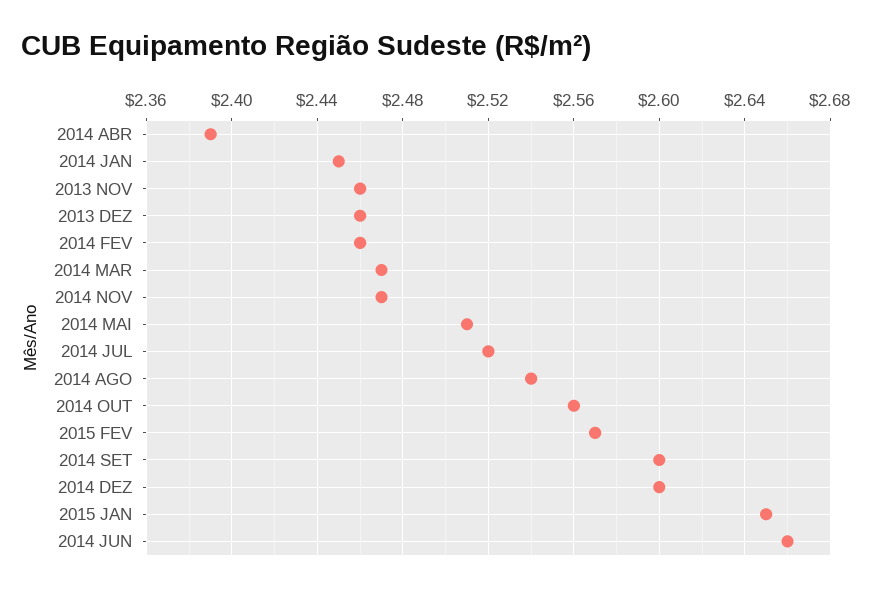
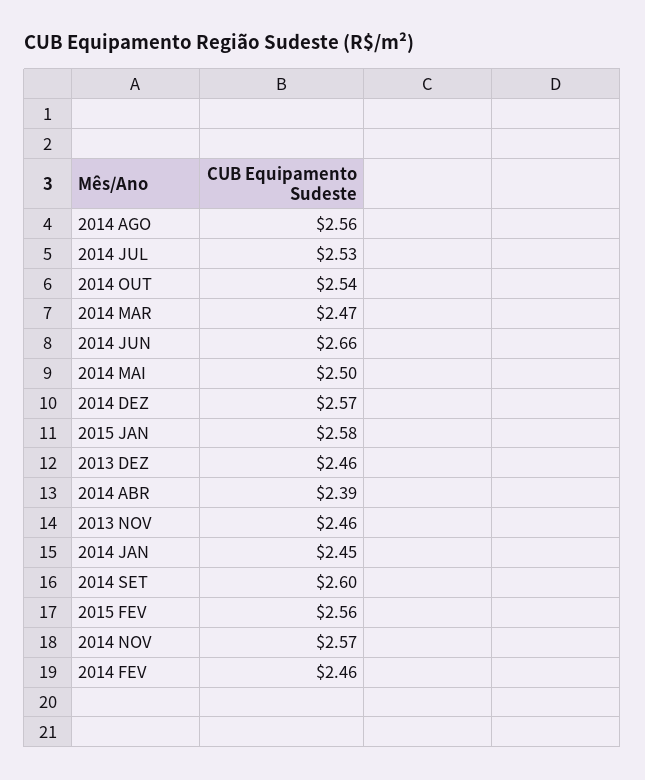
2014 NOV: 2.47 -> 2.57
2014 MAI: 2.51 -> 2.5
2014 JUL: 2.52 -> 2.53
2014 AGO: 2.54 -> 2.56
2014 OUT: 2.56 -> 2.54
2015 FEV: 2.57 -> 2.56
2014 DEZ: 2.6 -> 2.57
2015 JAN: 2.65 -> 2.58

